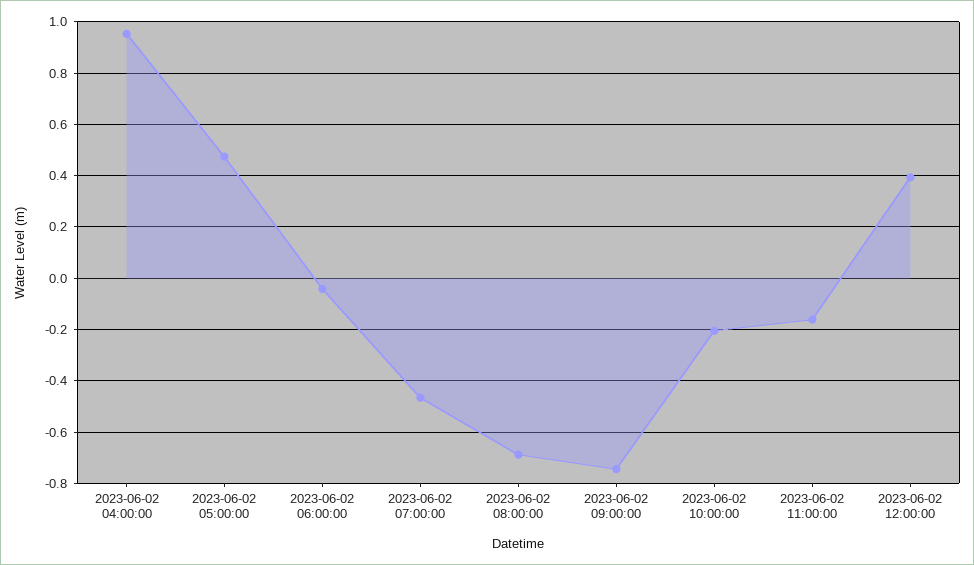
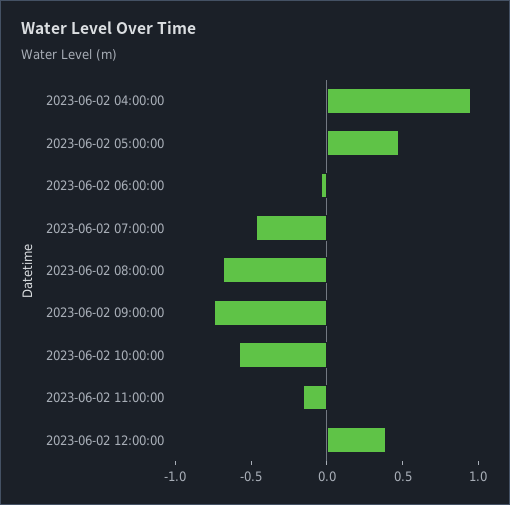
2023-06-02 10:00:00: -0.2 -> -0.6

